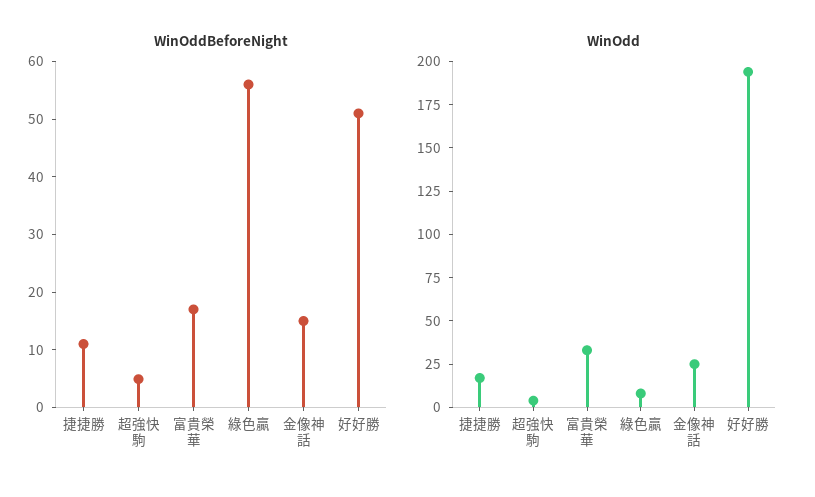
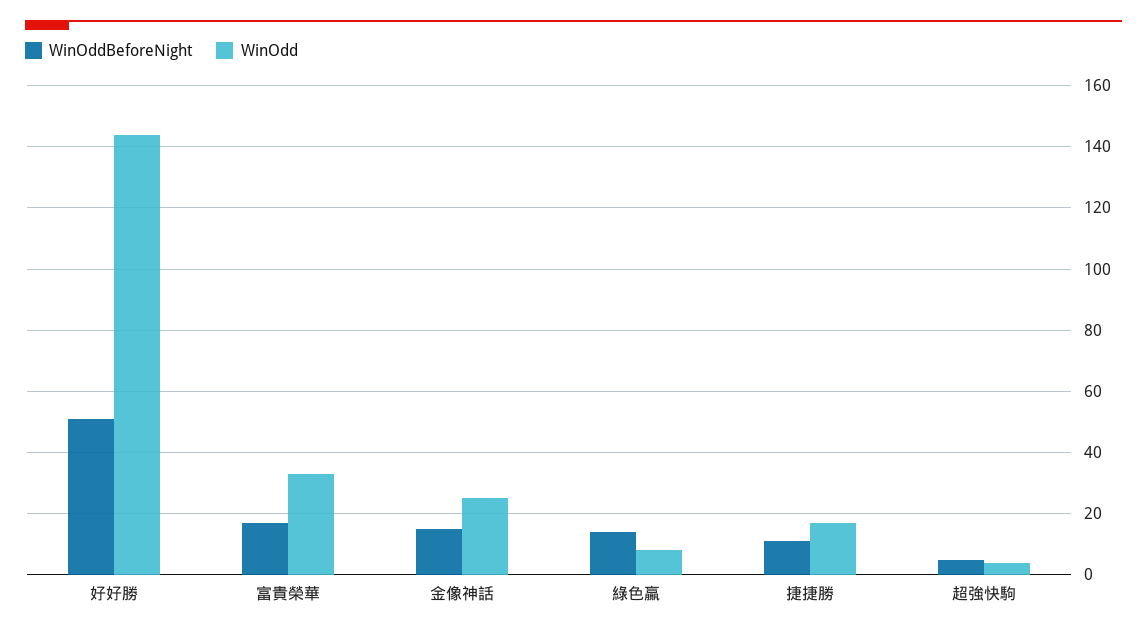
WinOddBeforeNight, 綠色贏: 56 -> 14
WinOdd, 好好勝: 195 -> 144

